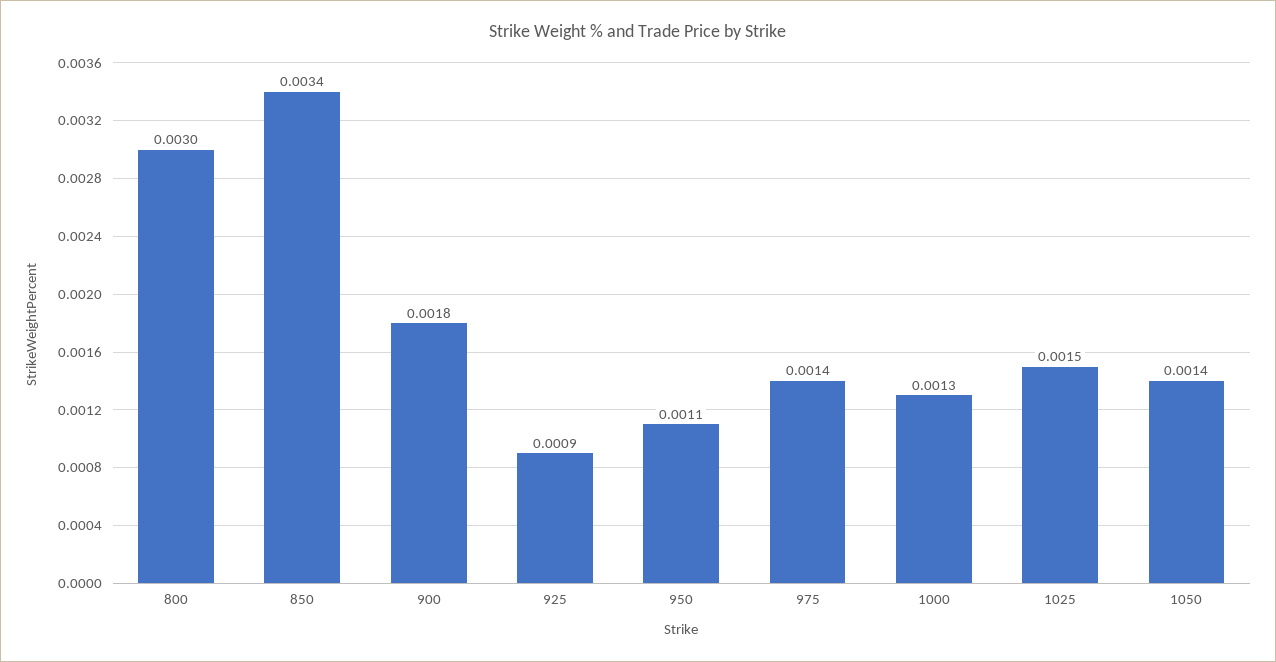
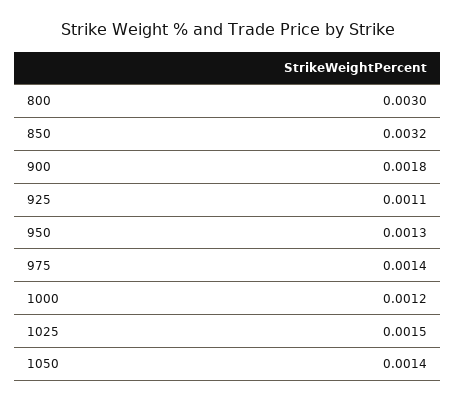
850: 0.0034 -> 0.0032
925: 0.0009 -> 0.0011
950: 0.0011 -> 0.0013
1000: 0.0013 -> 0.0012

